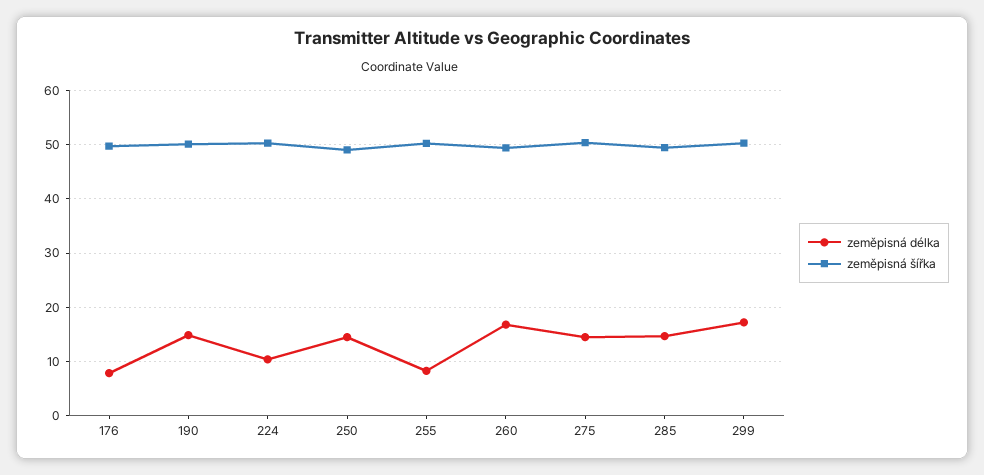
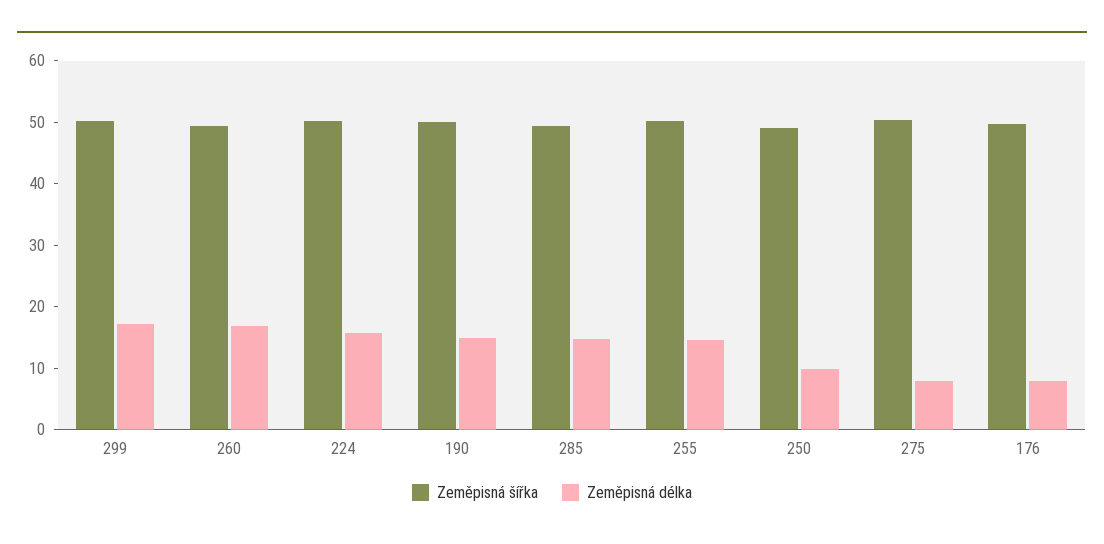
zeměpisná délka, 224: 10 -> 16
zeměpisná délka, 250: 14 -> 10
zeměpisná délka, 255: 8 -> 14
zeměpisná délka, 275: 14 -> 8

